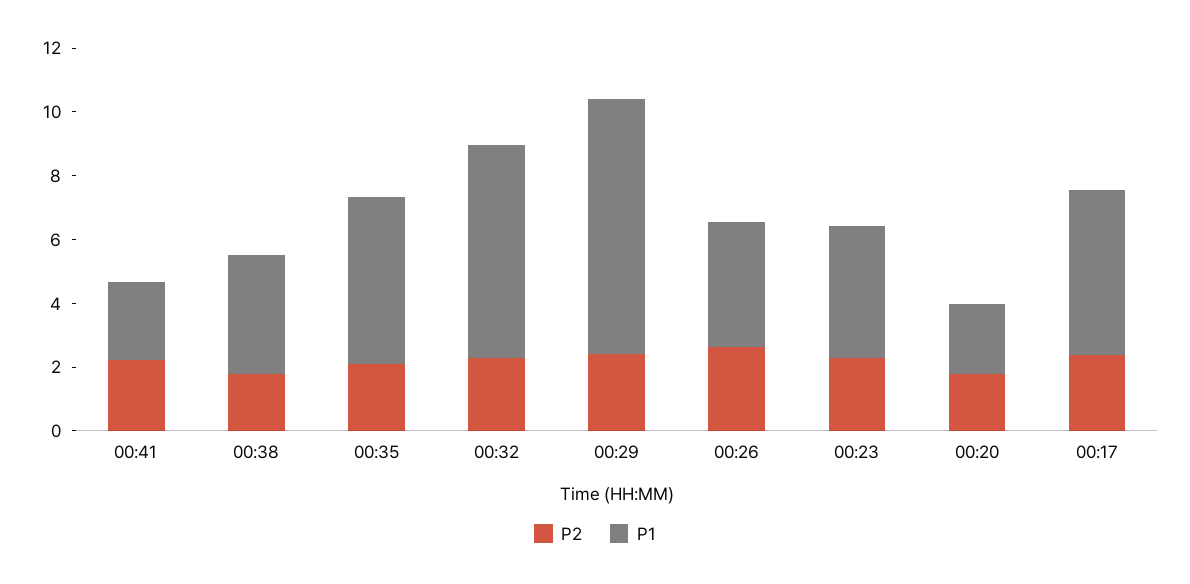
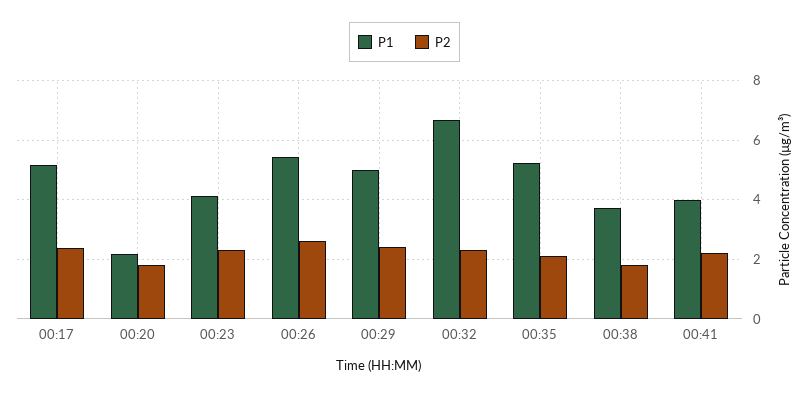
P1, 00:41: 2.5 -> 4
P1, 00:29: 8 -> 5
P1, 00:26: 4 -> 5.5

